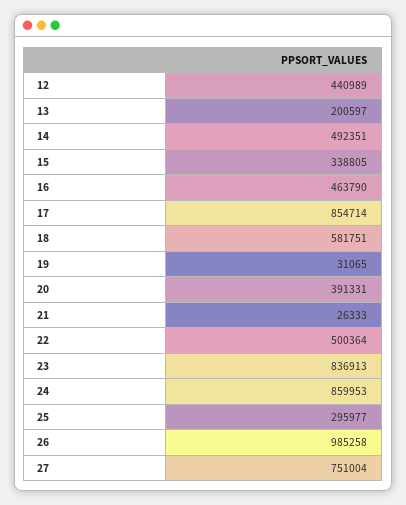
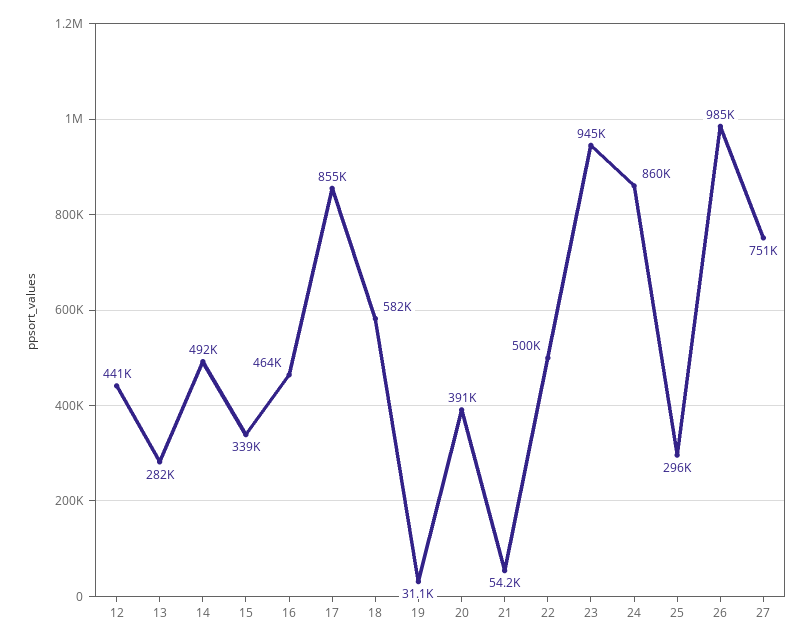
13: 200597 -> 282000
21: 26333 -> 54200
23: 836913 -> 945000

